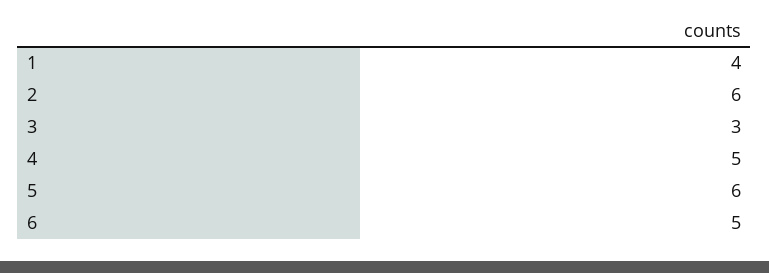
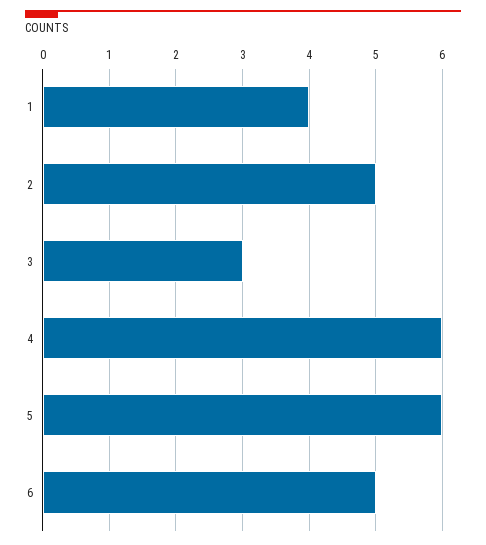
2: 6 -> 5
4: 5 -> 6

